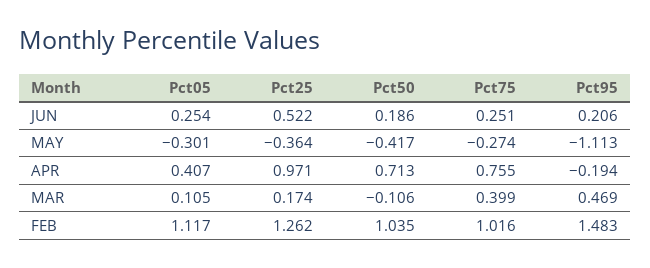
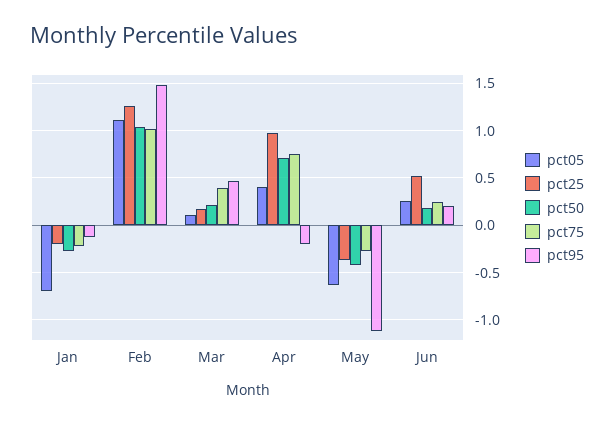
Pct05, MAY: -0.301 -> -0.6
Pct50, MAR: -0.106 -> 0.2
Pct05, Jan: none -> -0.7
Pct25, Jan: none -> -0.2
Pct50, Jan: none -> -0.3
Pct75, Jan: none -> -0.2
Pct95, Jan: none -> -0.1

